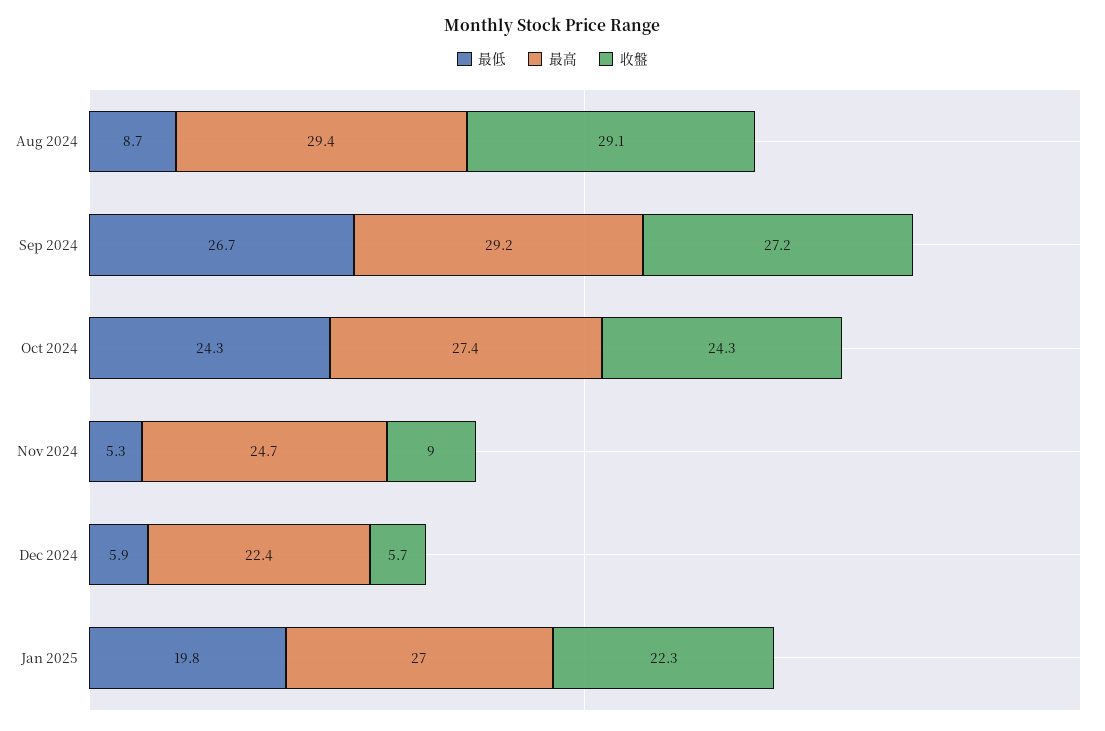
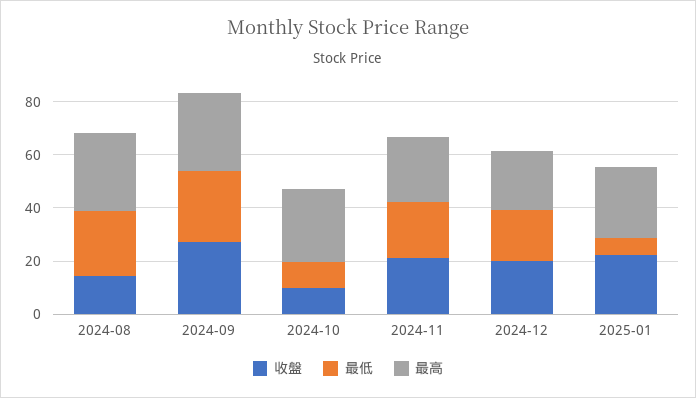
最低, Aug 2024: 8.7 -> 25
收盤, Aug 2024: 29.1 -> 15
最低, Oct 2024: 24.3 -> 10
收盤, Oct 2024: 24.3 -> 10
最低, Nov 2024: 5.3 -> 20
收盤, Nov 2024: 9 -> 20
最低, Dec 2024: 5.9 -> 20
收盤, Dec 2024: 5.7 -> 20
最低, Jan 2025: 19.8 -> 5

